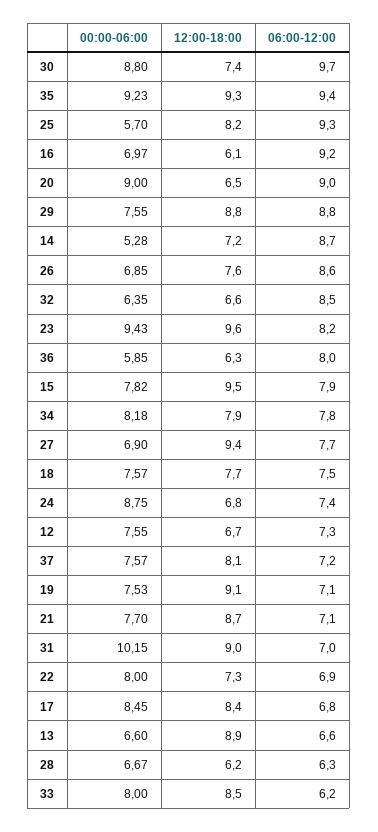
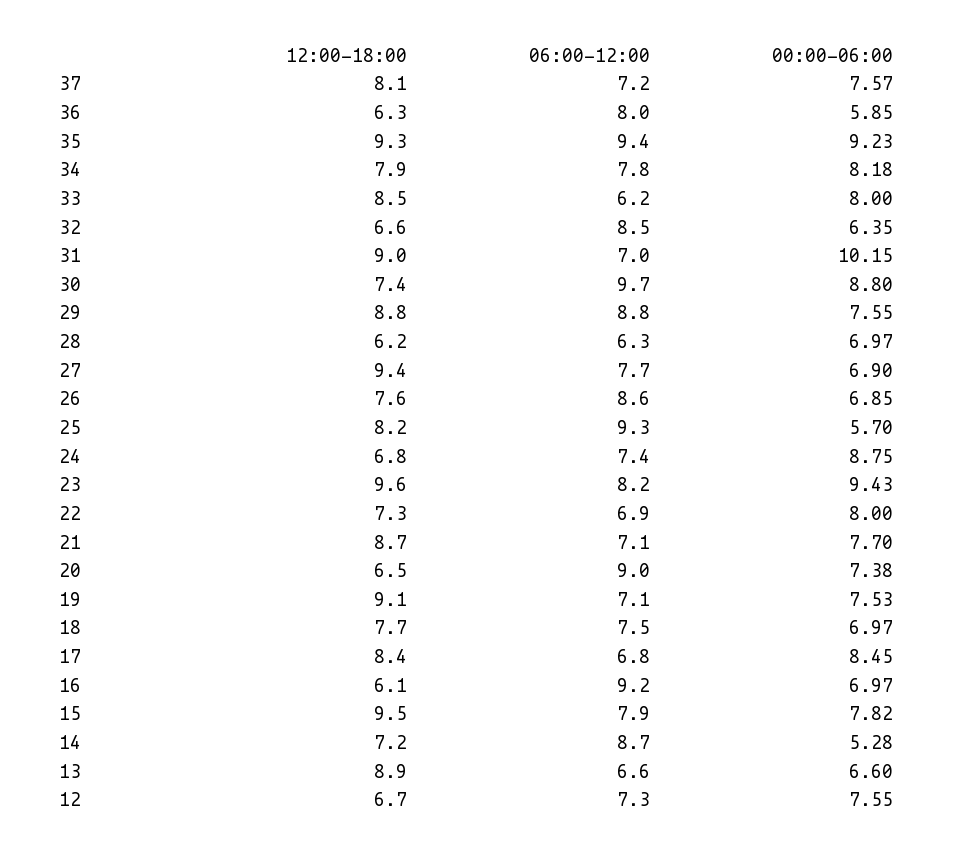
00:00-06:00, 20: 9 -> 7.38
00:00-06:00, 18: 7.57 -> 6.97
00:00-06:00, 28: 6.67 -> 6.97

